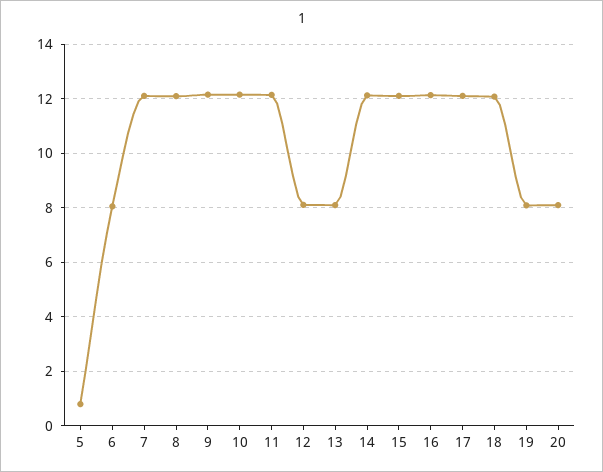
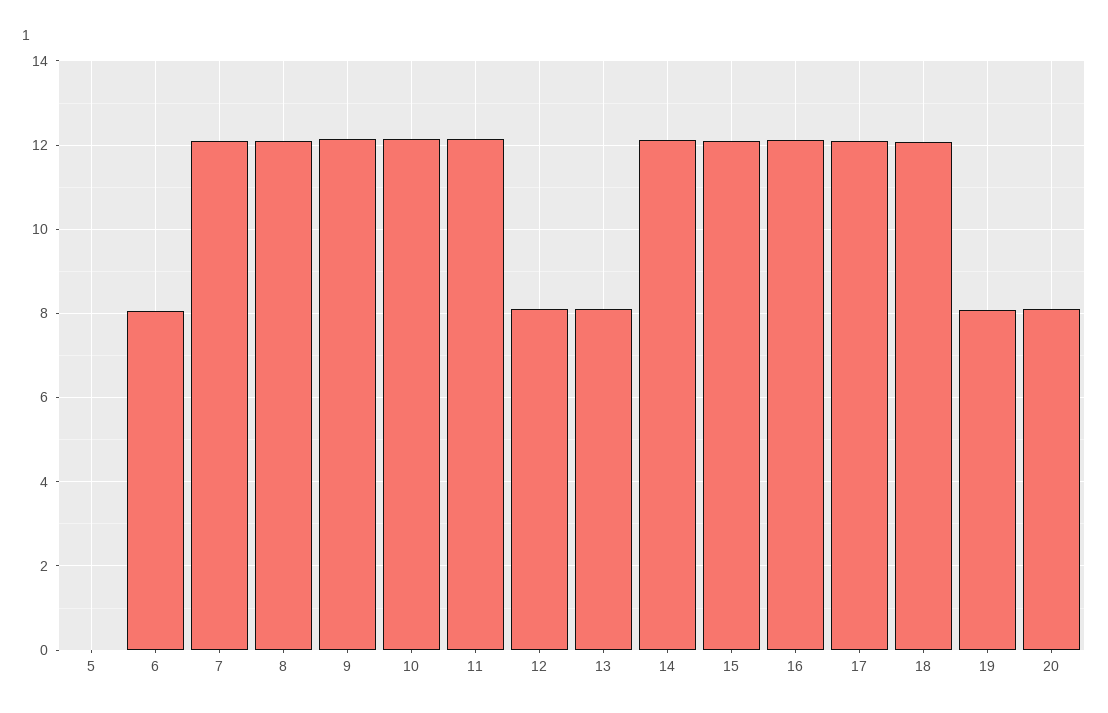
5: 0.75 -> 0

